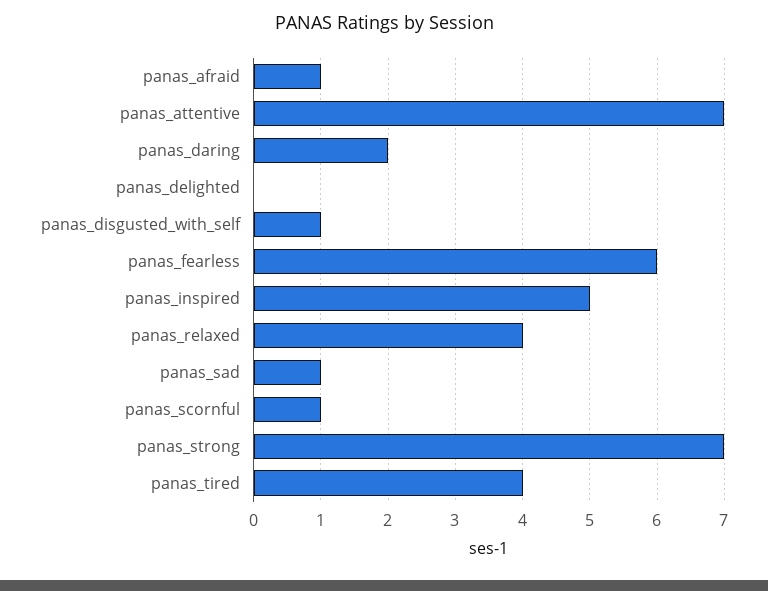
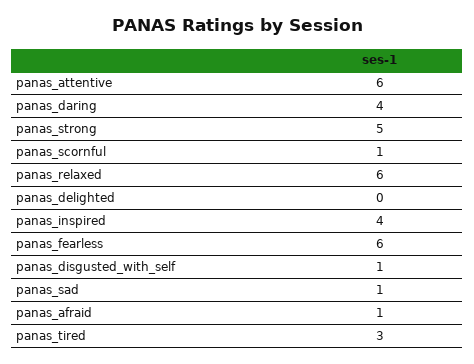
panas_attentive: 7 -> 6
panas_daring: 2 -> 4
panas_inspired: 5 -> 4
panas_relaxed: 4 -> 6
panas_strong: 7 -> 5
panas_tired: 4 -> 3

